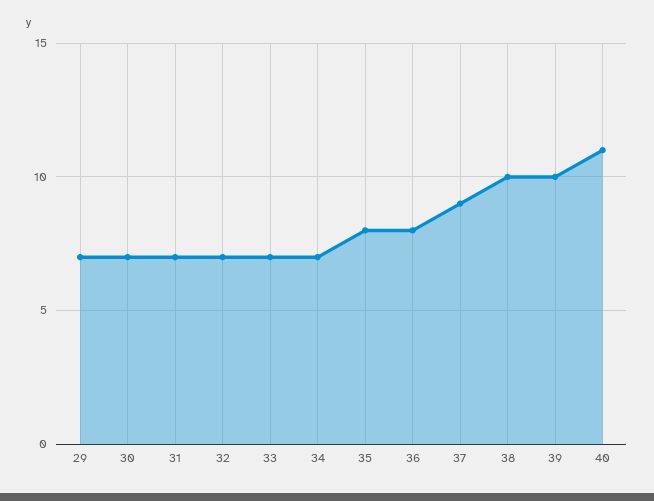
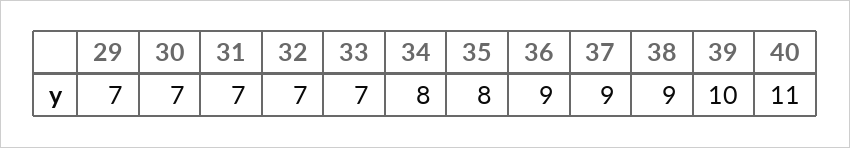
34: 7 -> 8
36: 8 -> 9
38: 10 -> 9

